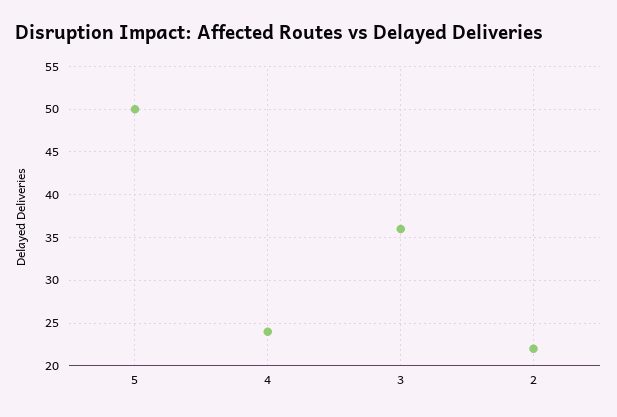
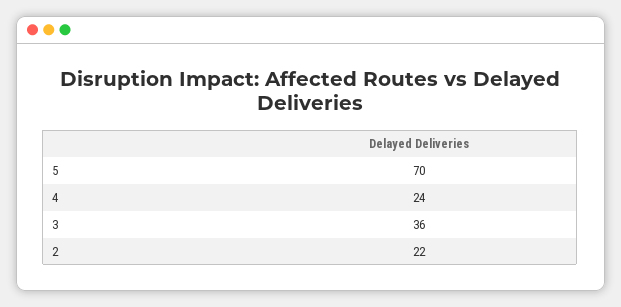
5: 50 -> 70

